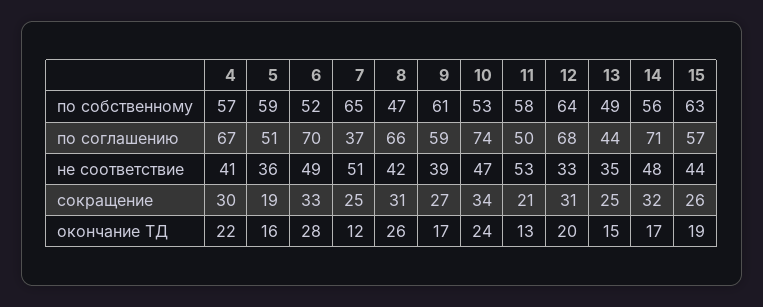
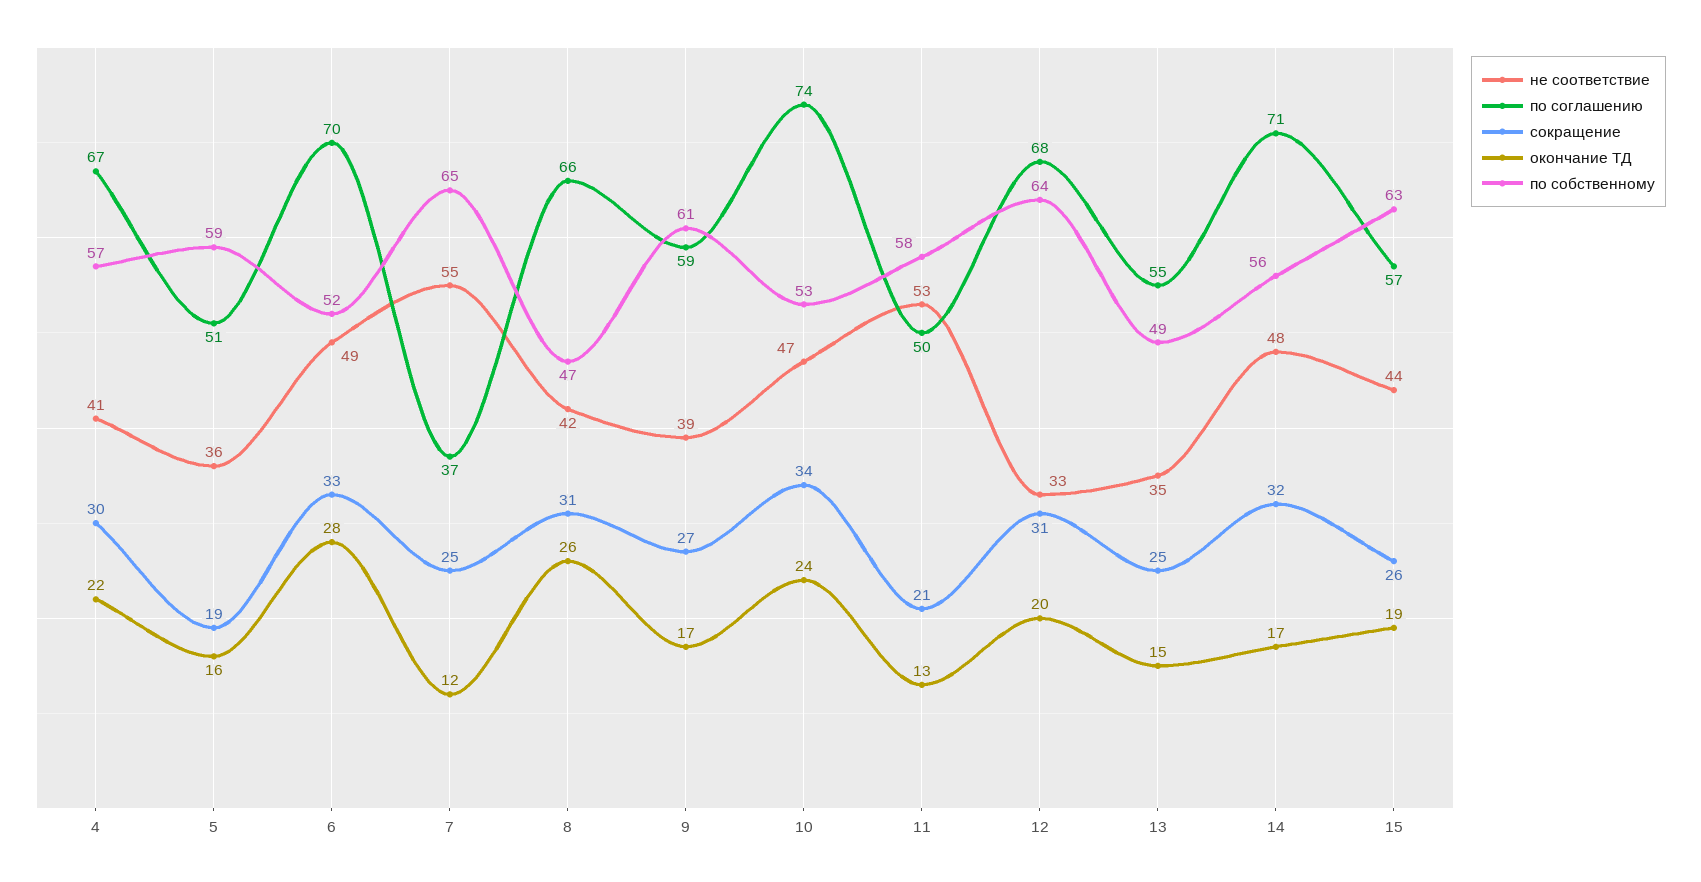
по соглашению, 13: 44 -> 55
не соответствие, 7: 51 -> 55

